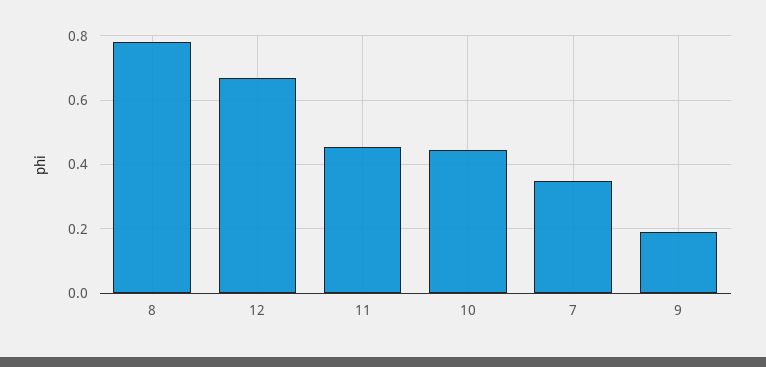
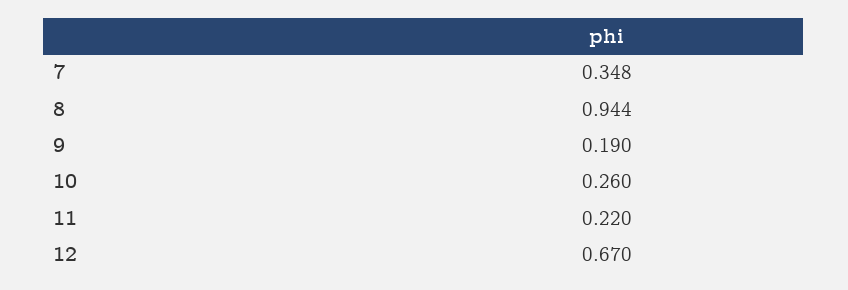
8: 0.78 -> 0.944
11: 0.46 -> 0.22
10: 0.44 -> 0.26

